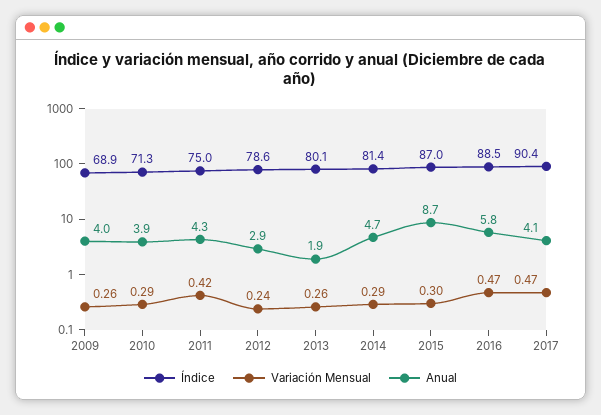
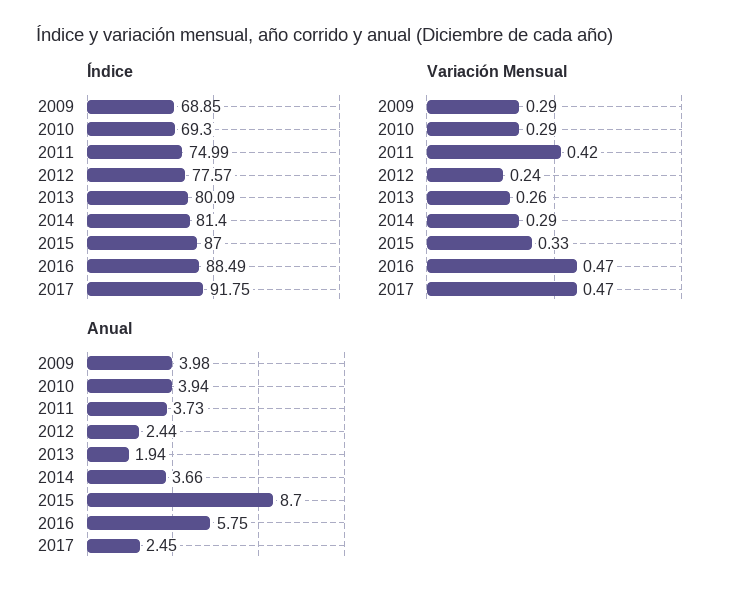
Variación Mensual, 2009: 0.26 -> 0.29
Índice, 2010: 71.3 -> 69.3
Anual, 2011: 4.3 -> 3.73
Índice, 2012: 78.6 -> 77.57
Anual, 2012: 2.9 -> 2.44
Anual, 2014: 4.7 -> 3.66
Variación Mensual, 2015: 0.3 -> 0.33
Índice, 2017: 90.4 -> 91.75
Anual, 2017: 4.1 -> 2.45

